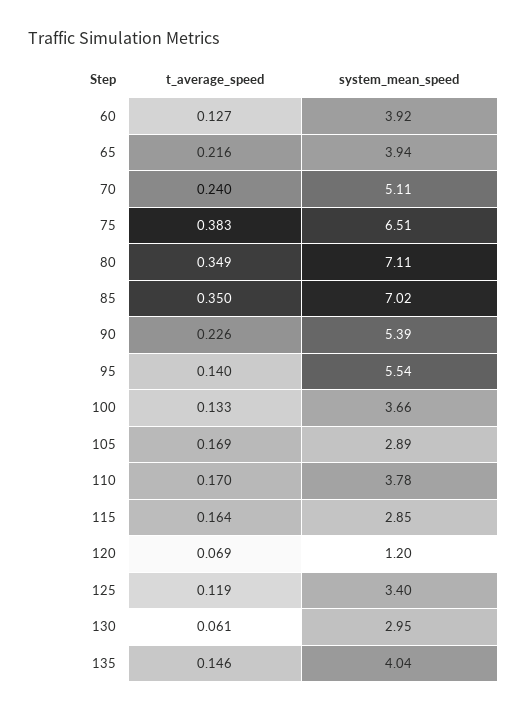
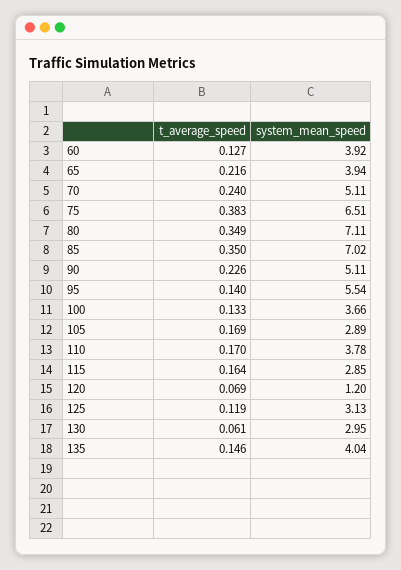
system_mean_speed, 90: 5.39 -> 5.11
system_mean_speed, 125: 3.4 -> 3.13

